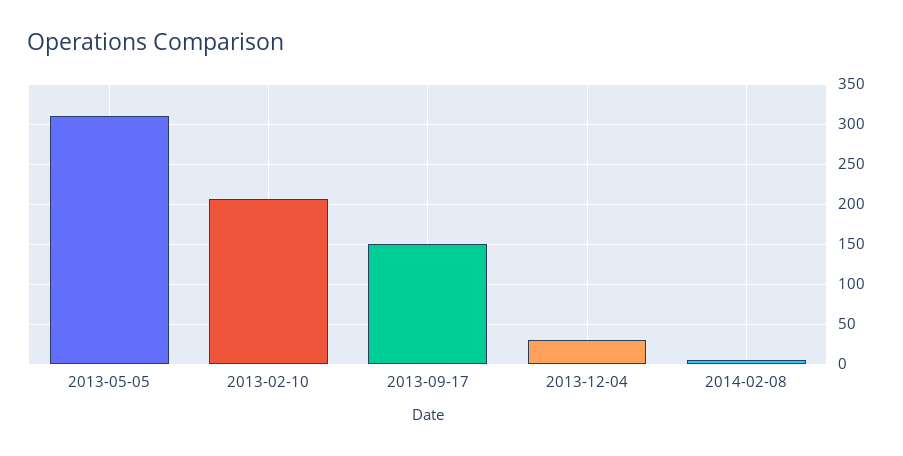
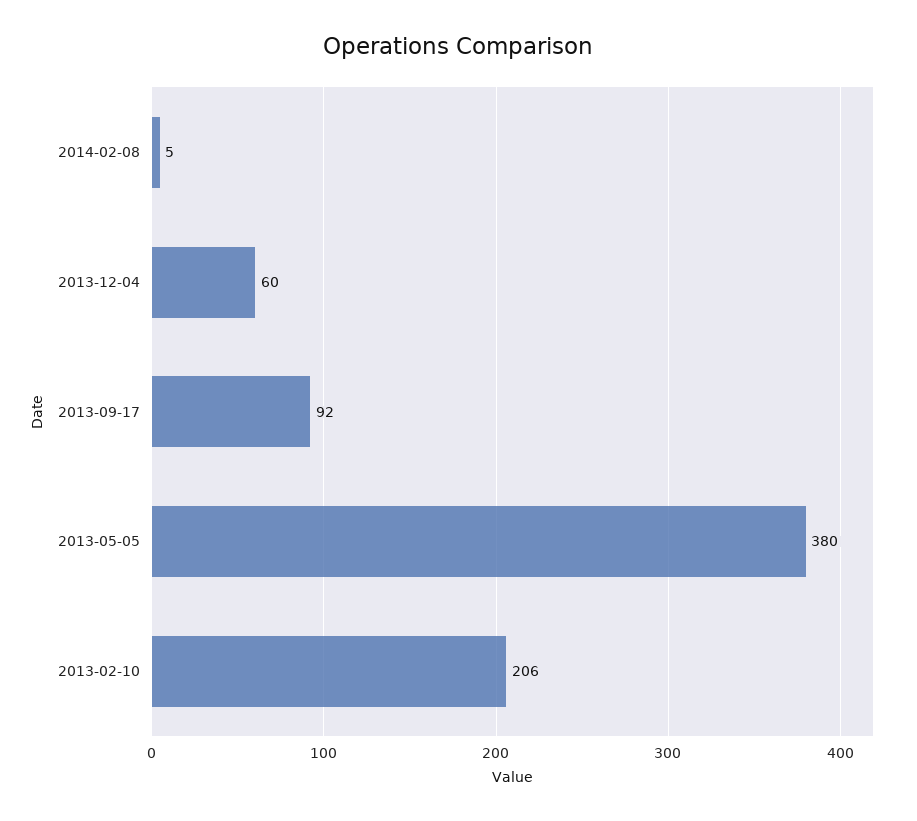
2013-05-05: 310 -> 380
2013-09-17: 150 -> 92
2013-12-04: 30 -> 60

